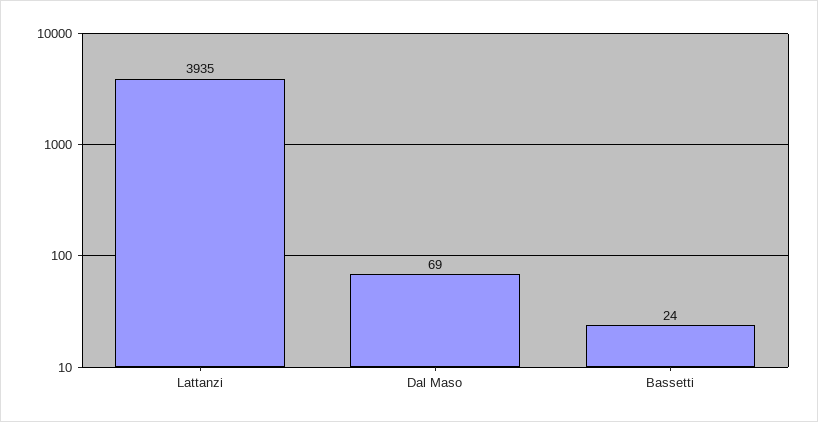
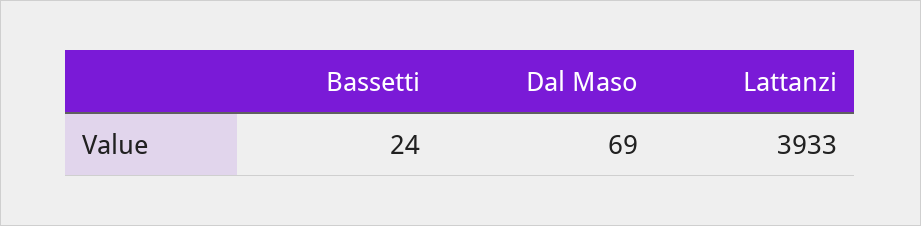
Lattanzi: 3935 -> 3933

